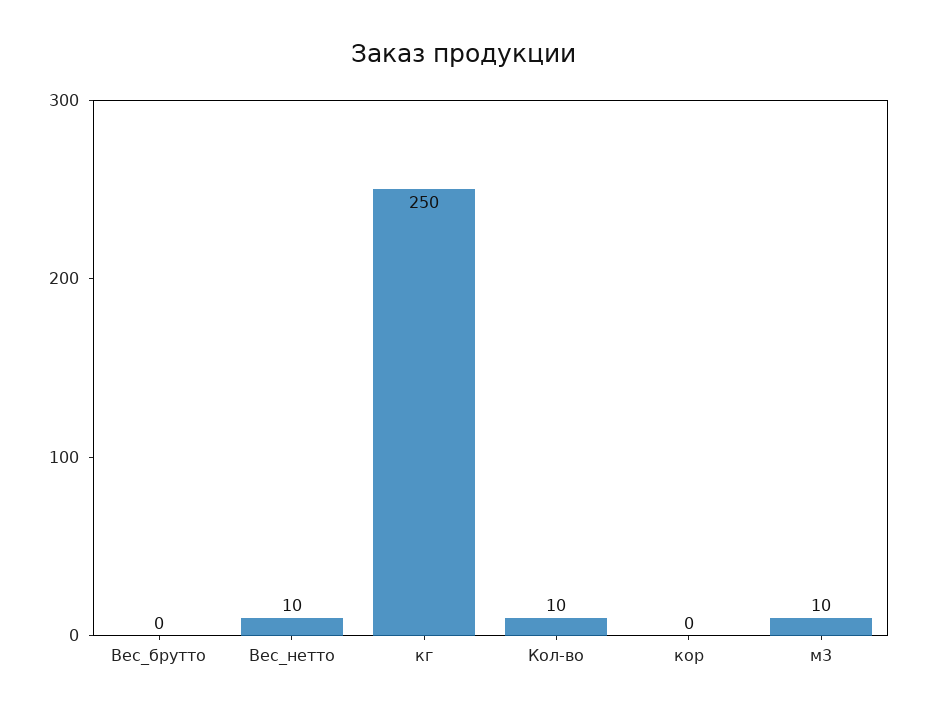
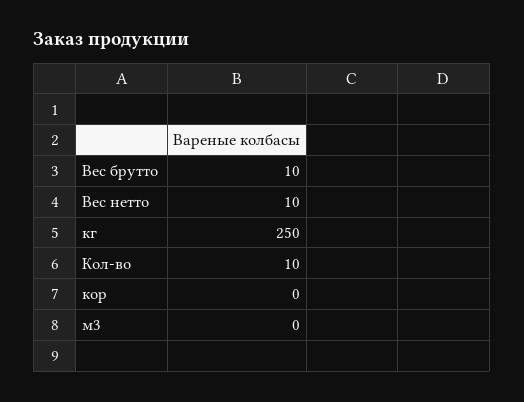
Вес_брутто: 0 -> 10
м3: 10 -> 0

